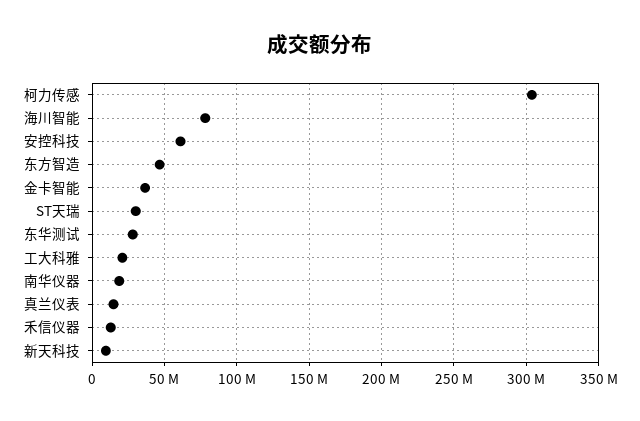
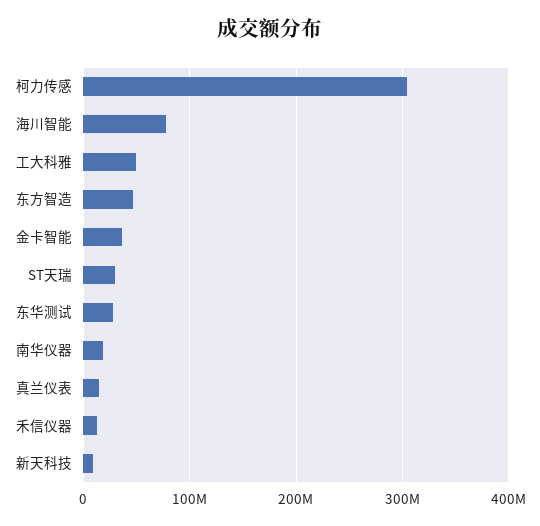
安控科技: 60000000 -> none
工大科雅: 20000000 -> 50000000

